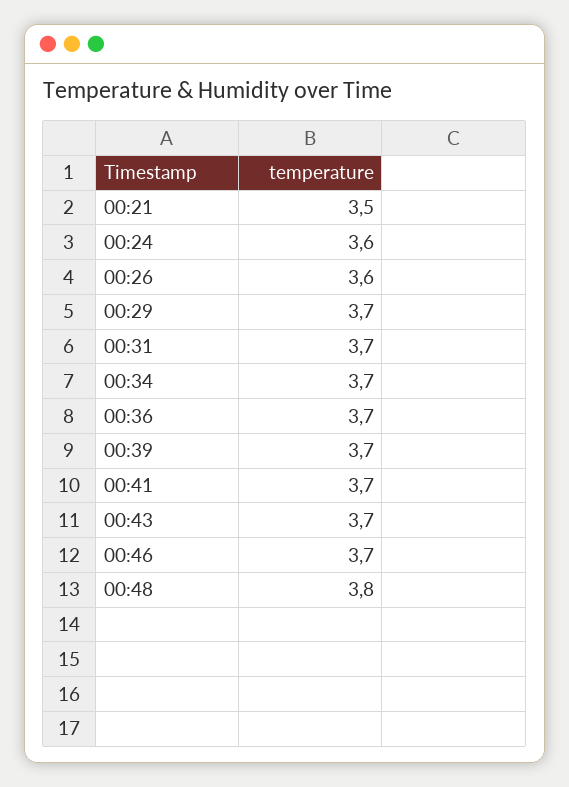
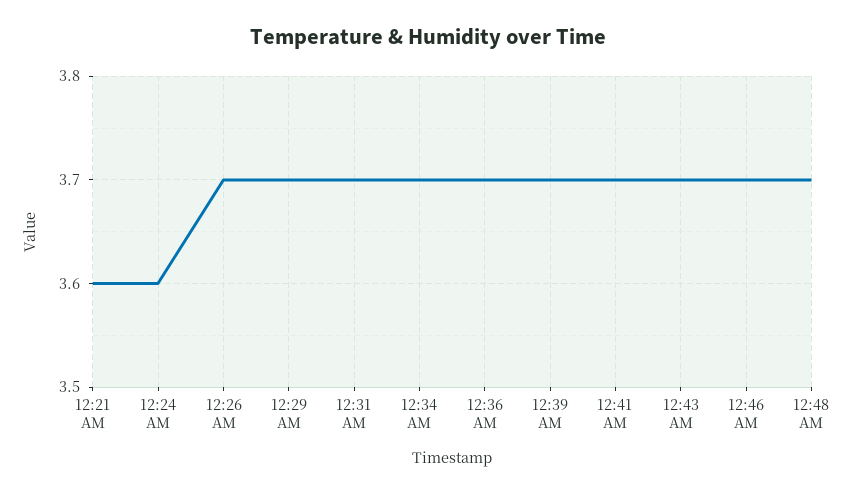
00:21: 3.5 -> 3.6
00:26: 3.6 -> 3.7
00:48: 3.8 -> 3.7

